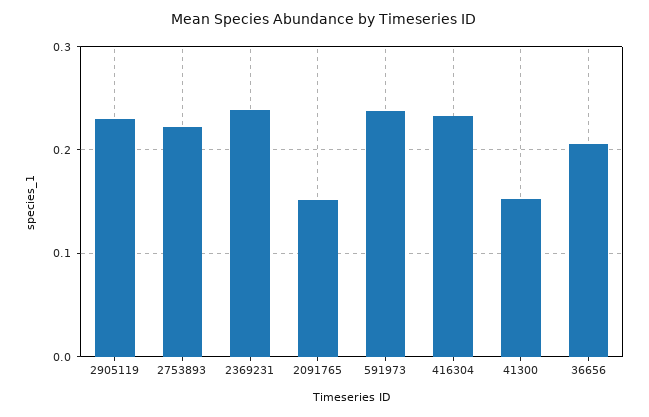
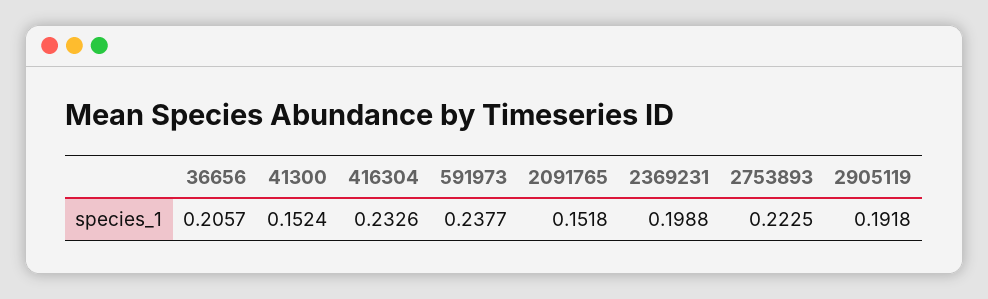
2905119: 0.23 -> 0.1918
2369231: 0.24 -> 0.1988

